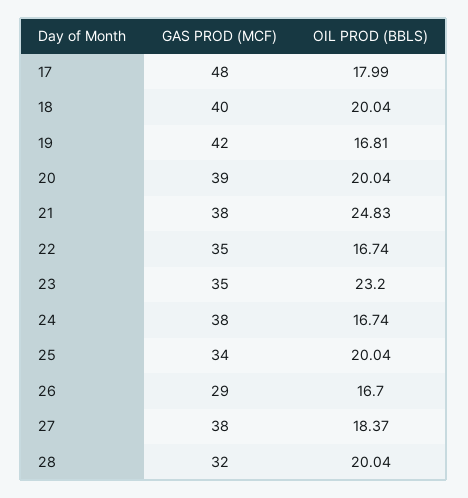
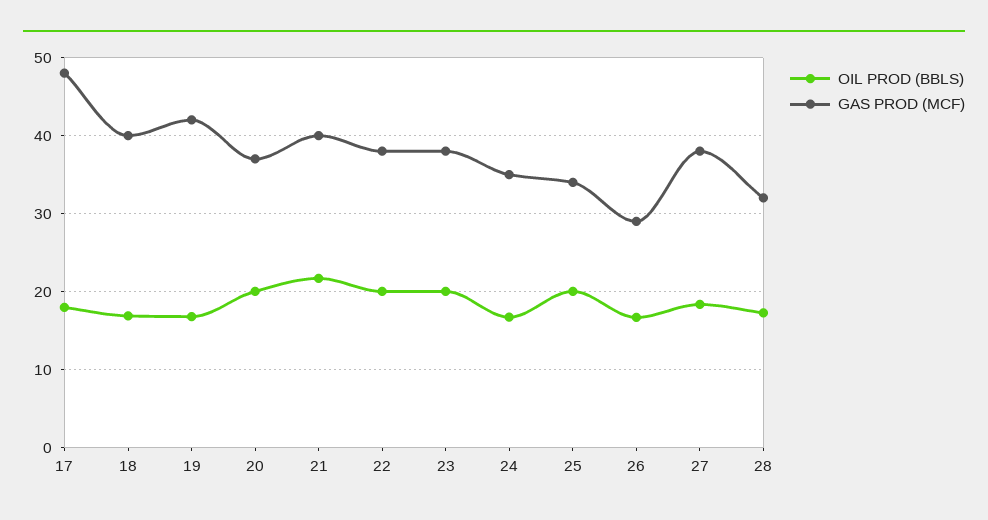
OIL PROD (BBLS), 18: 20.04 -> 17
GAS PROD (MCF), 20: 39 -> 37
GAS PROD (MCF), 21: 38 -> 40
OIL PROD (BBLS), 21: 24.83 -> 22
GAS PROD (MCF), 22: 35 -> 38
OIL PROD (BBLS), 22: 16.74 -> 20
GAS PROD (MCF), 23: 35 -> 38
OIL PROD (BBLS), 23: 23.2 -> 20
GAS PROD (MCF), 24: 38 -> 35
OIL PROD (BBLS), 28: 20.04 -> 17

